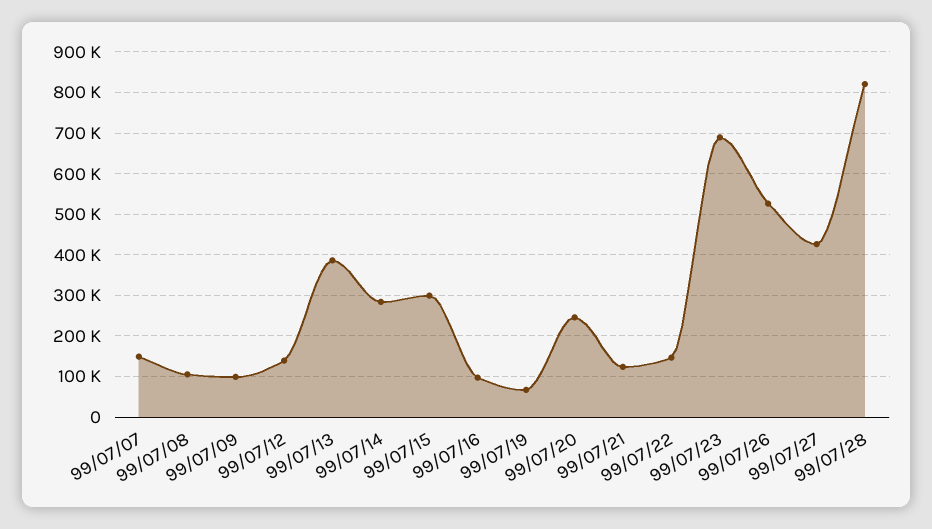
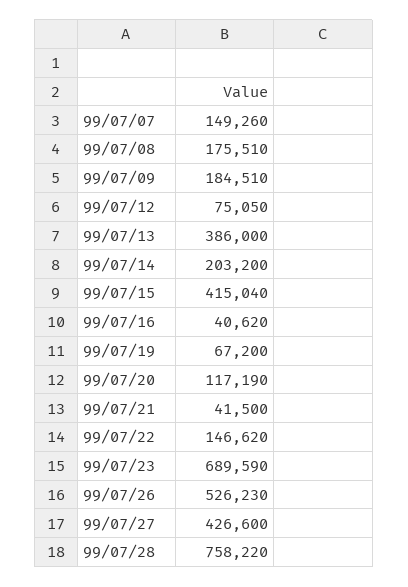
99/07/08: 100000 -> 175510
99/07/09: 100000 -> 184510
99/07/12: 140000 -> 75050
99/07/14: 280000 -> 203200
99/07/15: 300000 -> 415040
99/07/16: 100000 -> 40620
99/07/20: 240000 -> 117190
99/07/21: 120000 -> 41500
99/07/28: 820000 -> 758220

